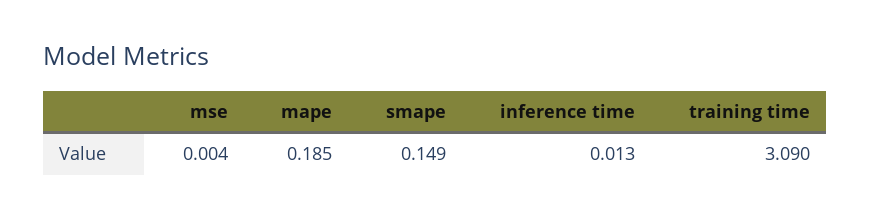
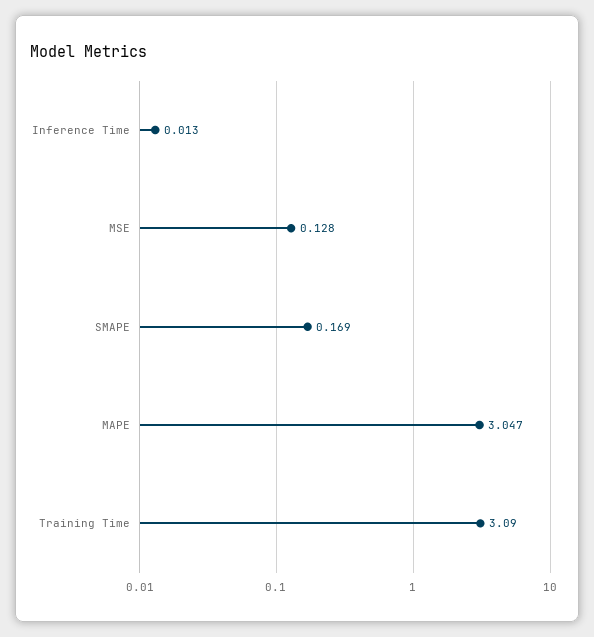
mse: 0.004 -> 0.128
mape: 0.185 -> 3.047
smape: 0.149 -> 0.169

